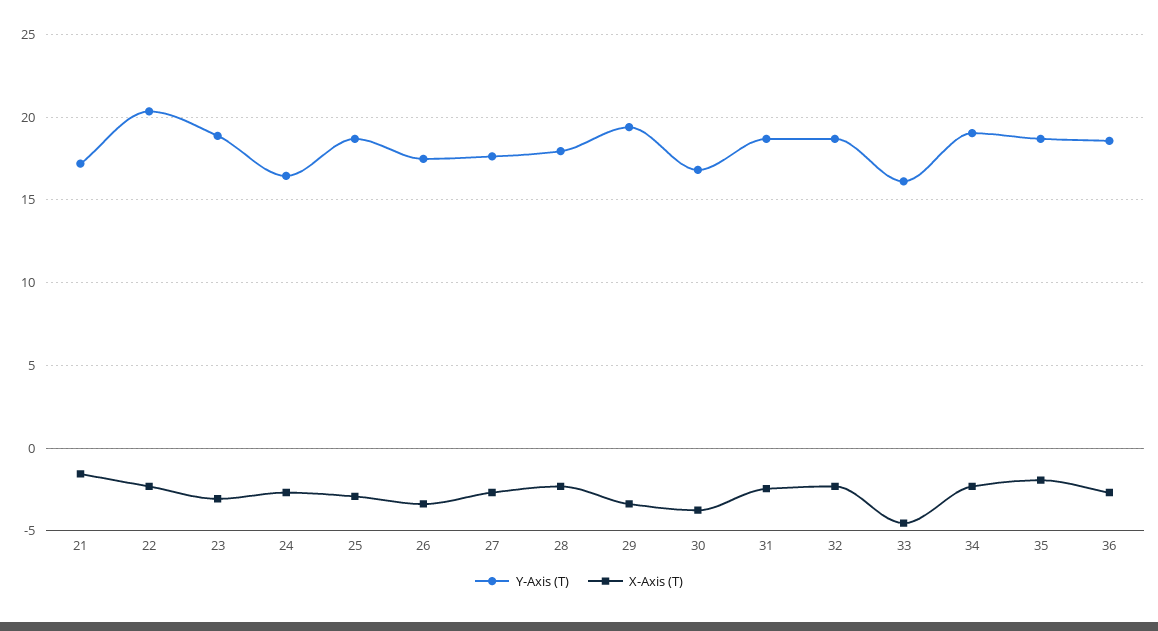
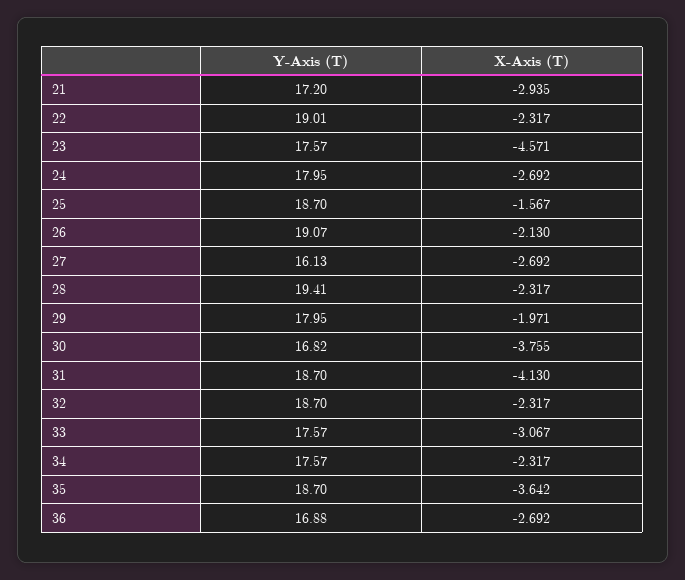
X-Axis (T), 21: -1.5 -> -2.935
Y-Axis (T), 22: 20.5 -> 19.01
Y-Axis (T), 23: 19 -> 17.57
X-Axis (T), 23: -3 -> -4.571
Y-Axis (T), 24: 16.5 -> 17.95
X-Axis (T), 25: -3 -> -1.567
Y-Axis (T), 26: 17.5 -> 19.07
X-Axis (T), 26: -3.5 -> -2.13
Y-Axis (T), 27: 17.5 -> 16.13
Y-Axis (T), 28: 18 -> 19.41
Y-Axis (T), 29: 19.5 -> 17.95
X-Axis (T), 29: -3.5 -> -1.971
X-Axis (T), 31: -2.5 -> -4.13
Y-Axis (T), 33: 16 -> 17.57
X-Axis (T), 33: -4.5 -> -3.067
Y-Axis (T), 34: 19 -> 17.57
X-Axis (T), 35: -2 -> -3.642
Y-Axis (T), 36: 18.5 -> 16.88

